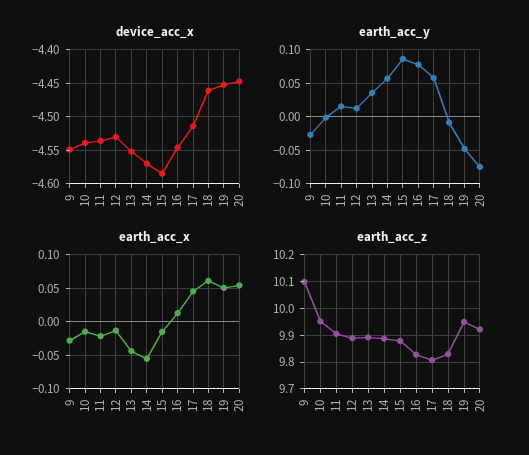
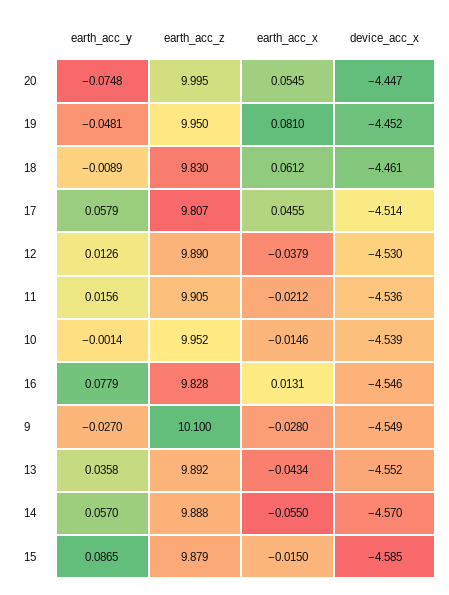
earth_acc_x, 12: -0.01 -> -0.0379
earth_acc_x, 19: 0.05 -> 0.081
earth_acc_z, 20: 9.925 -> 9.995

